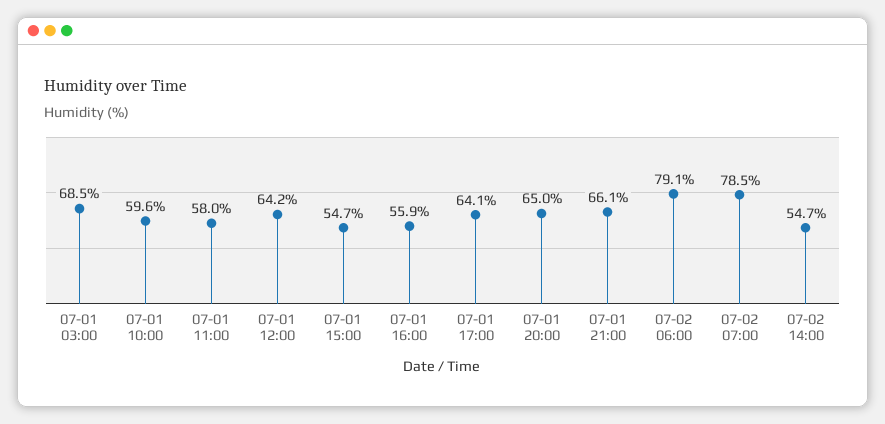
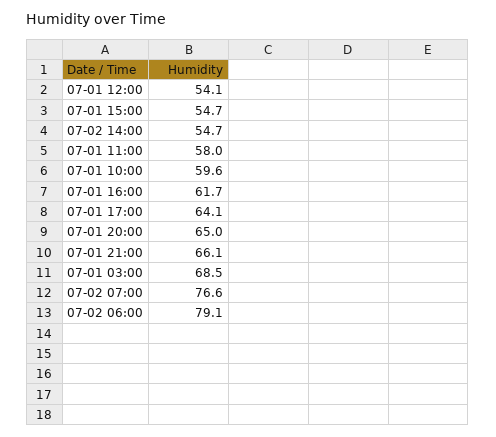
07-01 12:00: 64.2 -> 54.1
07-01 16:00: 55.9 -> 61.7
07-02 07:00: 78.5 -> 76.6

